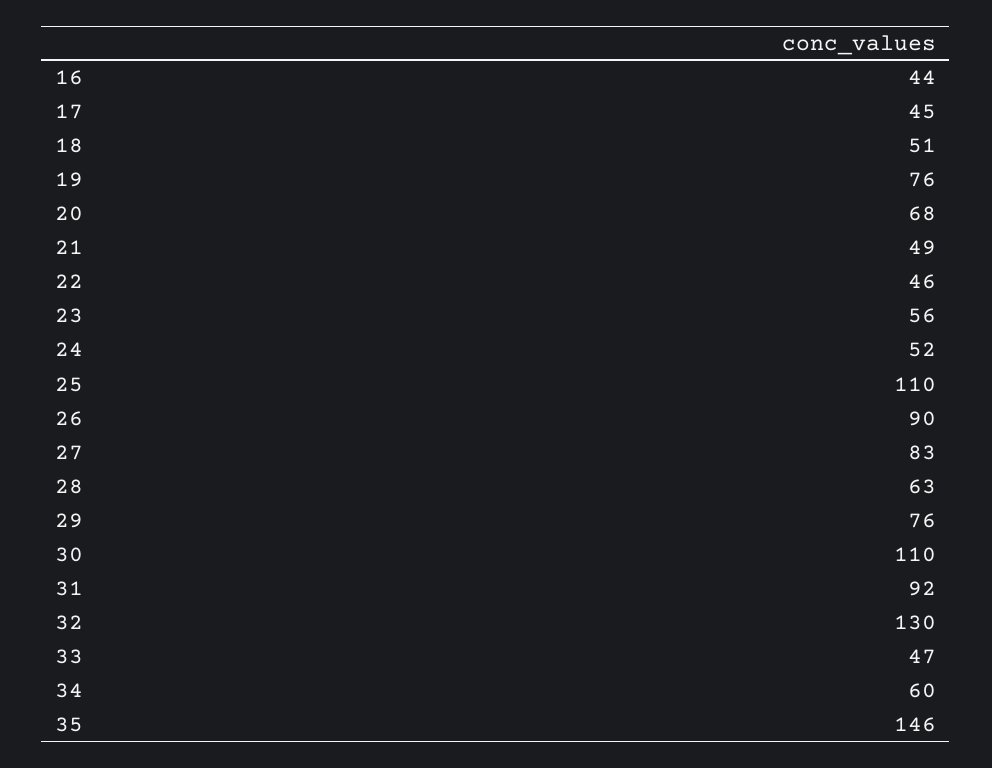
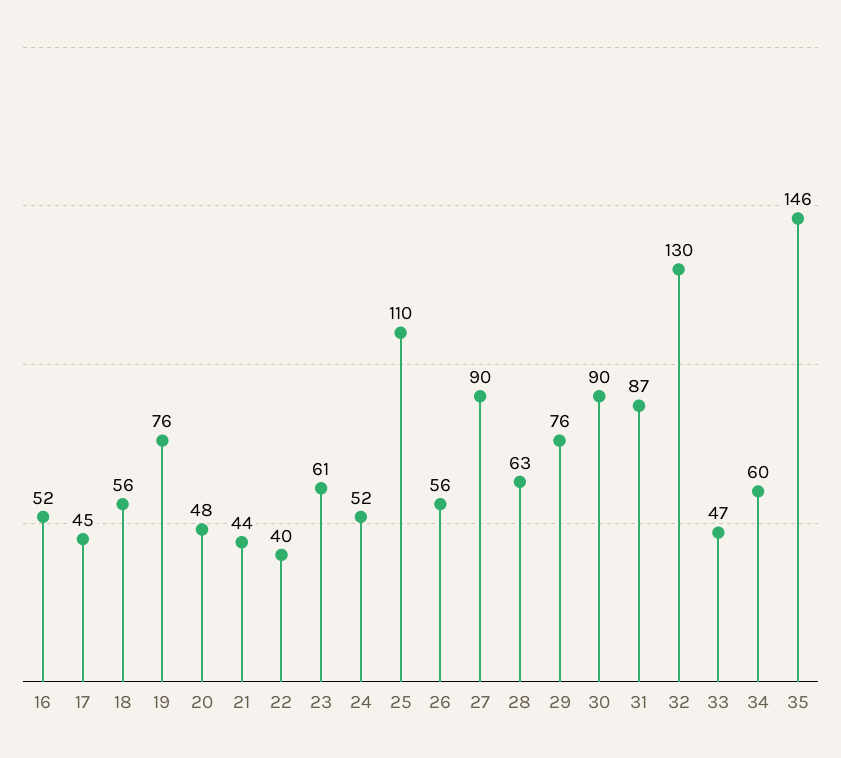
16: 44 -> 52
18: 51 -> 56
20: 68 -> 48
21: 49 -> 44
22: 46 -> 40
23: 56 -> 61
26: 90 -> 56
27: 83 -> 90
30: 110 -> 90
31: 92 -> 87

